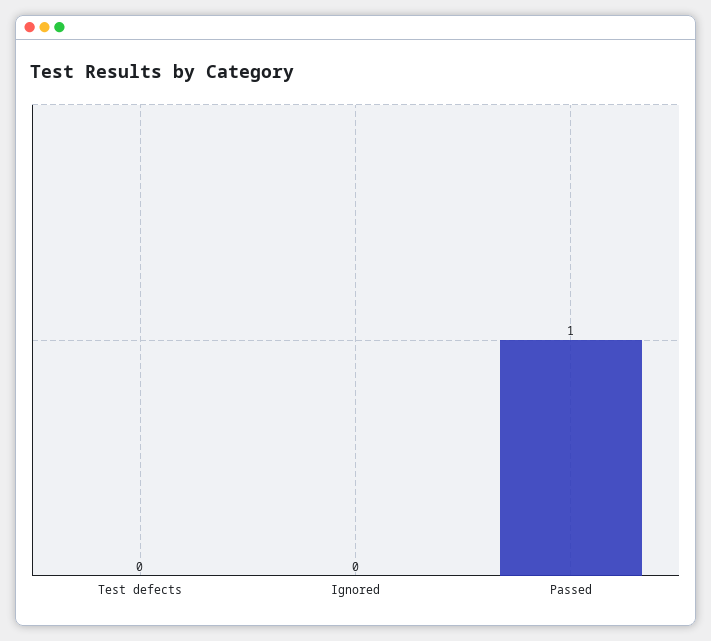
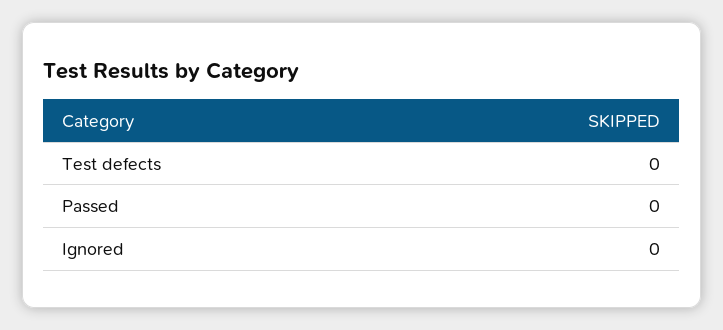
Passed: 1 -> 0

